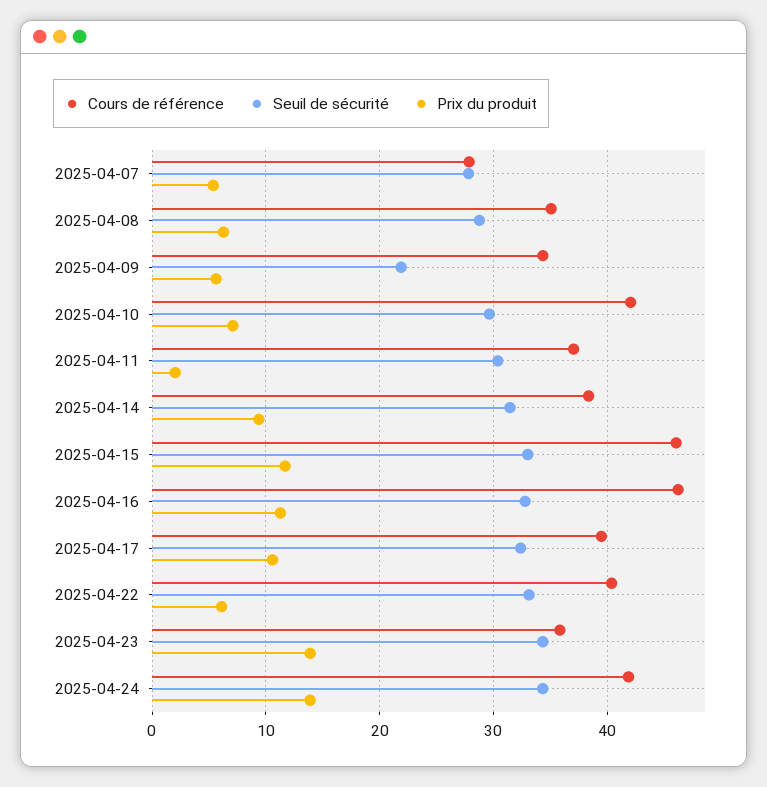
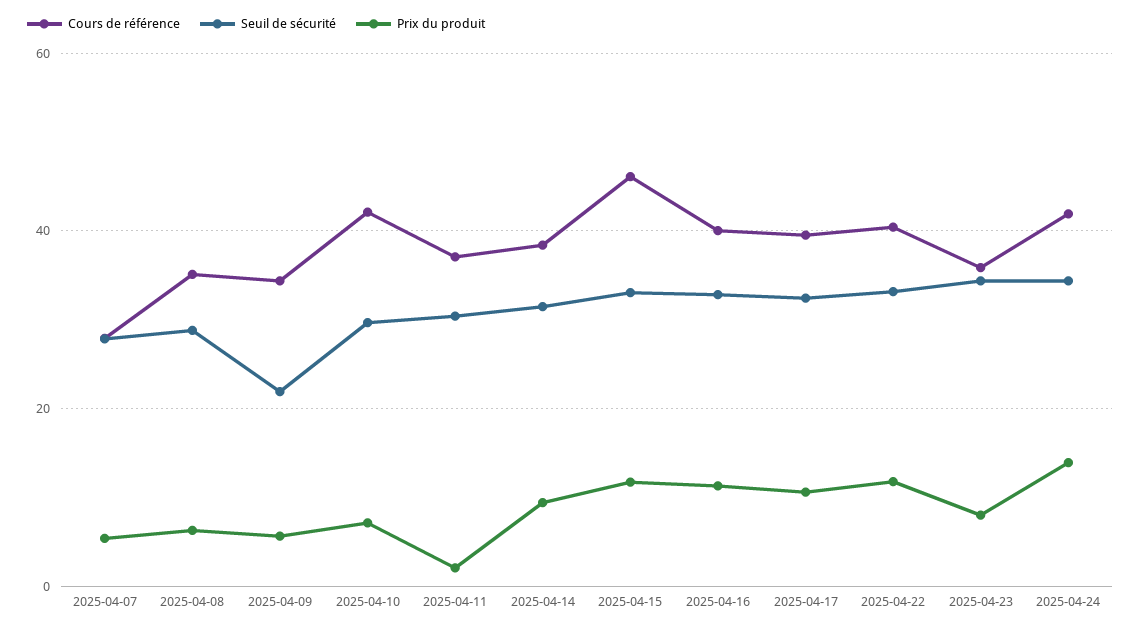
Cours de référence, 2025-04-16: 46 -> 40
Prix du produit, 2025-04-22: 6 -> 12
Prix du produit, 2025-04-23: 14 -> 8

